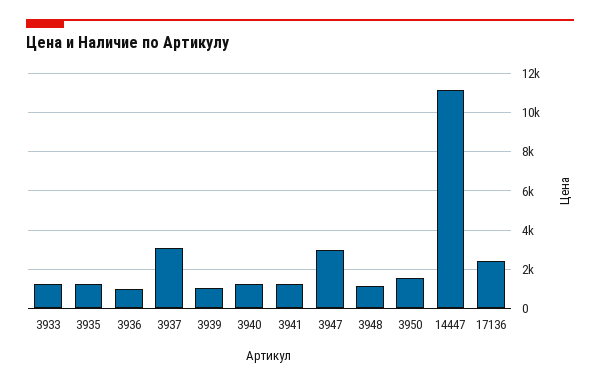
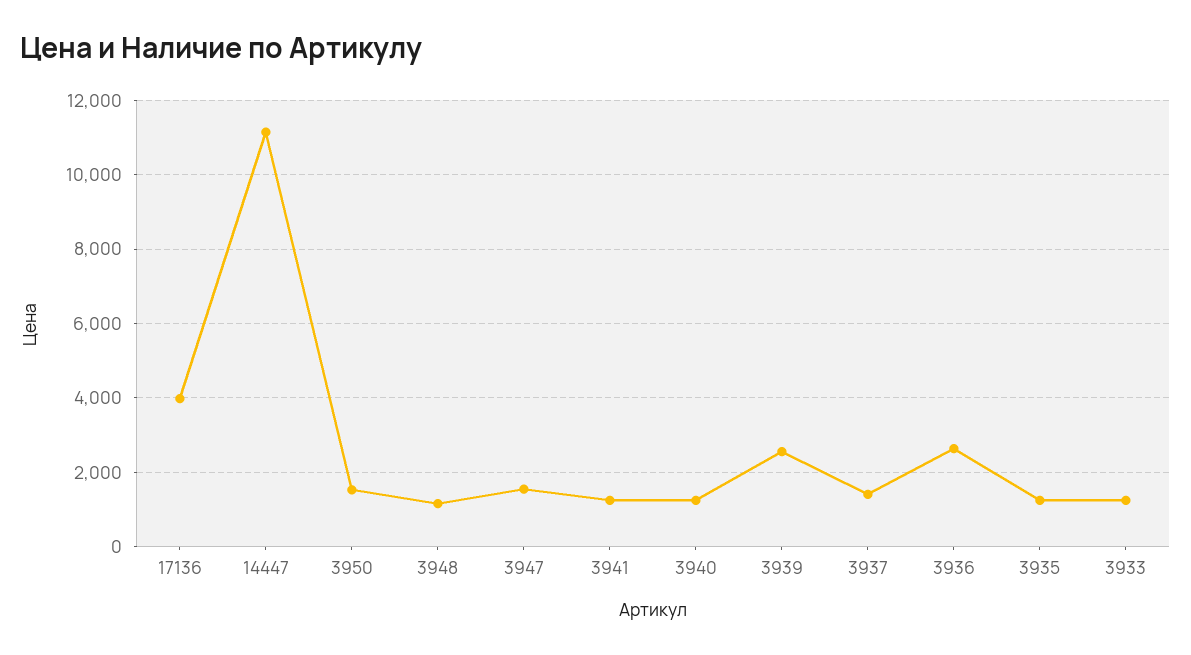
3936: 1000 -> 2600
3937: 3000 -> 1400
3939: 1000 -> 2600
3947: 3000 -> 1600
17136: 2500 -> 4000

